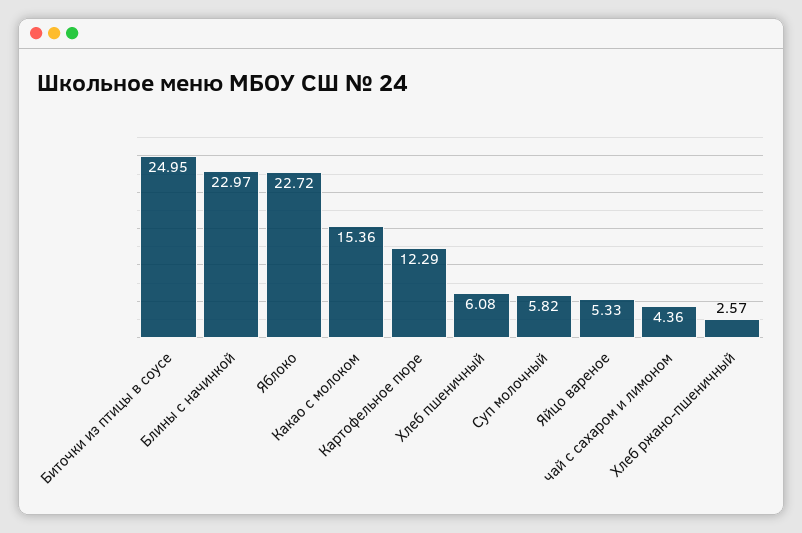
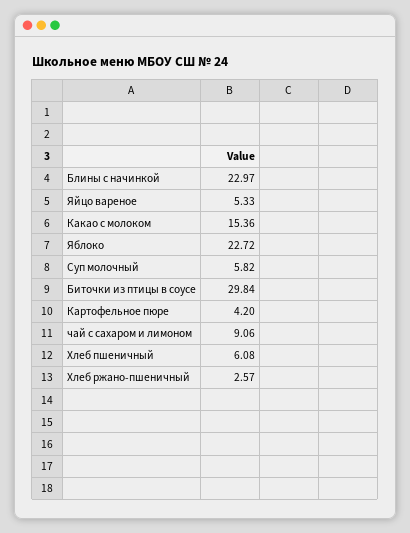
Биточки из птицы в соусе: 24.95 -> 29.84
Картофельное пюре: 12.29 -> 4.2
чай с сахаром и лимоном: 4.36 -> 9.06

